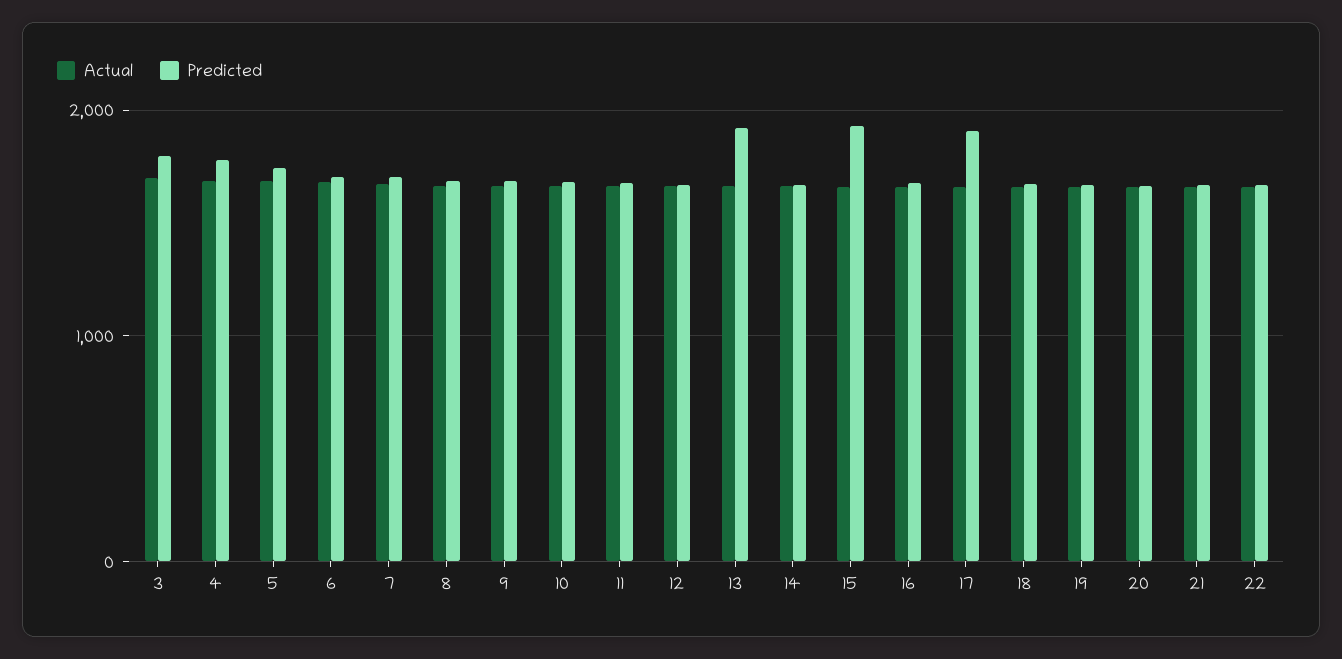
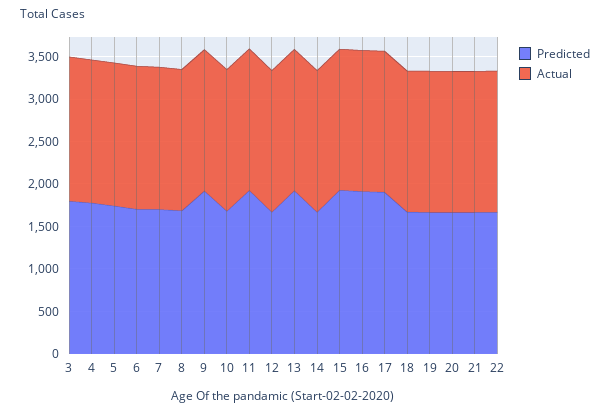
Predicted, 9: 1700 -> 1900
Predicted, 11: 1700 -> 1900
Predicted, 16: 1700 -> 1900

